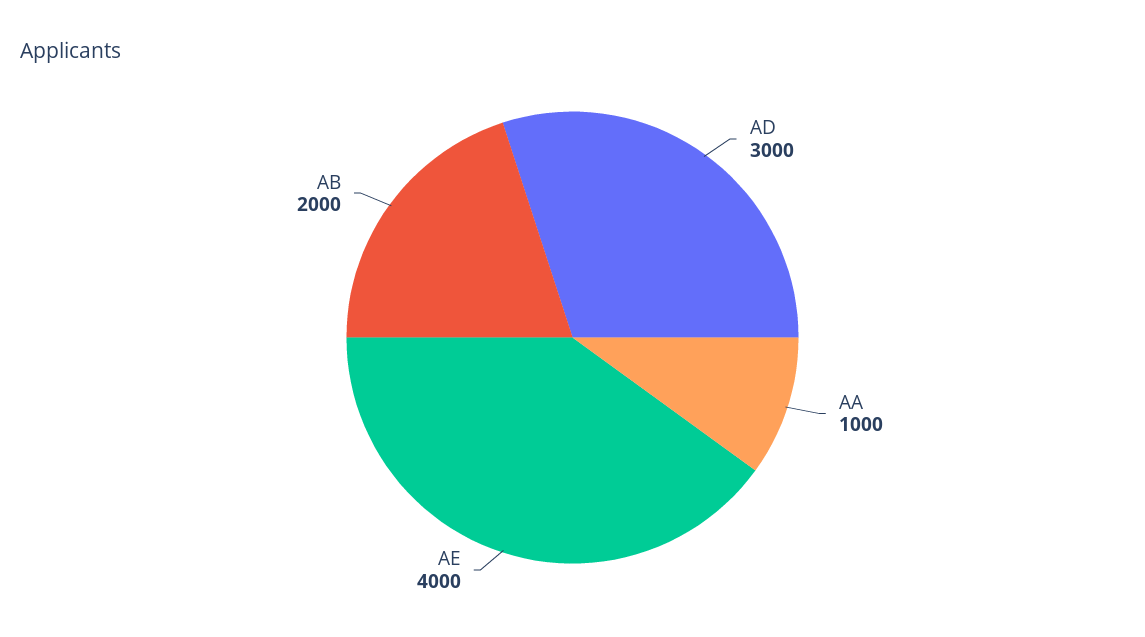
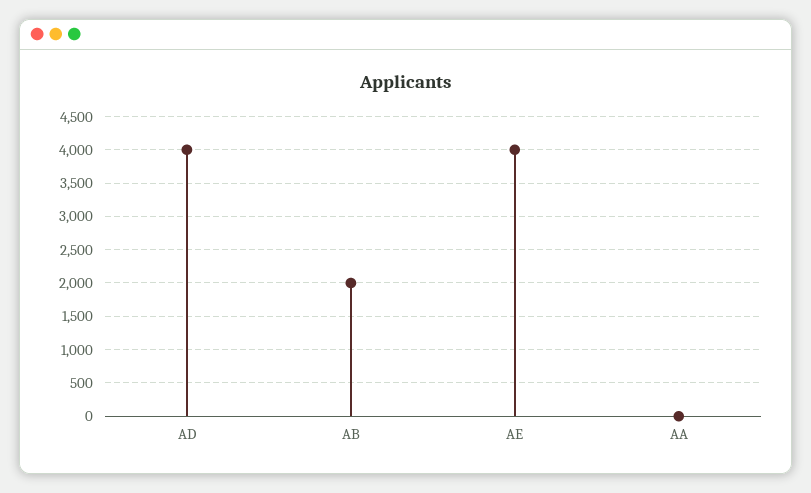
AD: 3000 -> 4000
AA: 1000 -> 0

